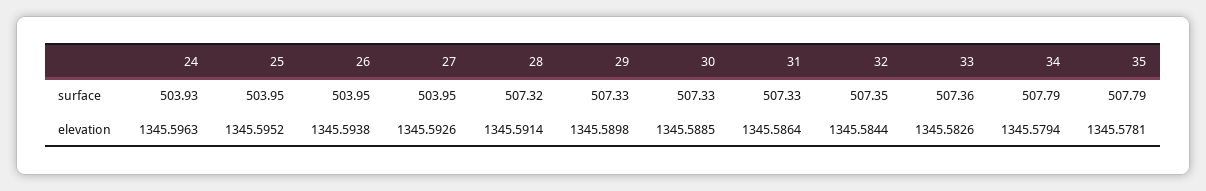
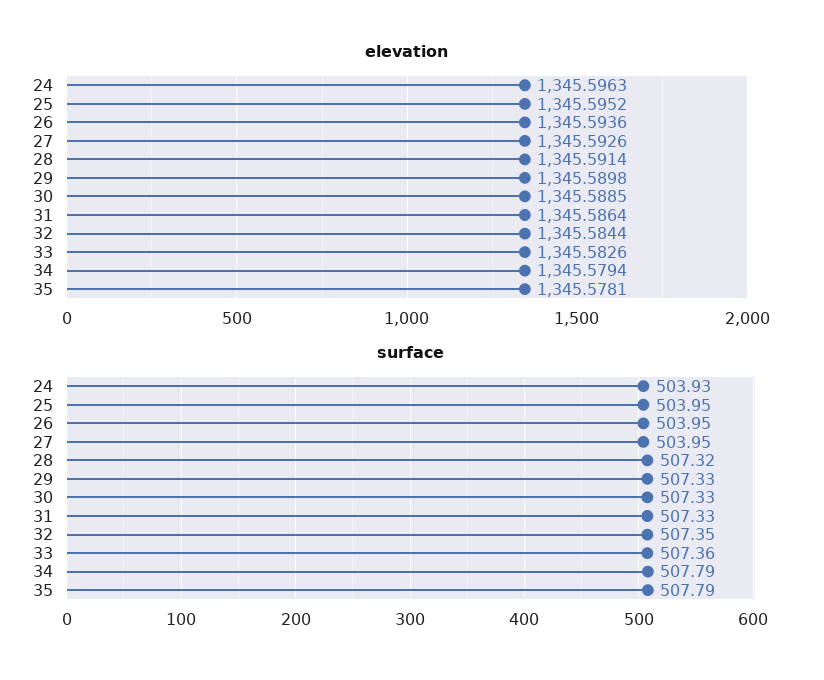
elevation, 26: 1345.5938 -> 1345.5936

